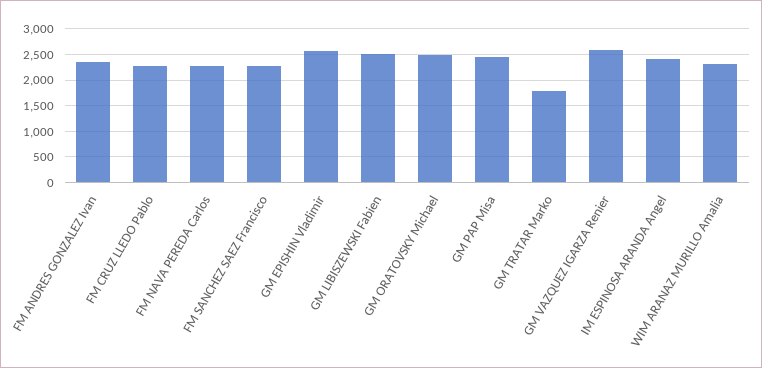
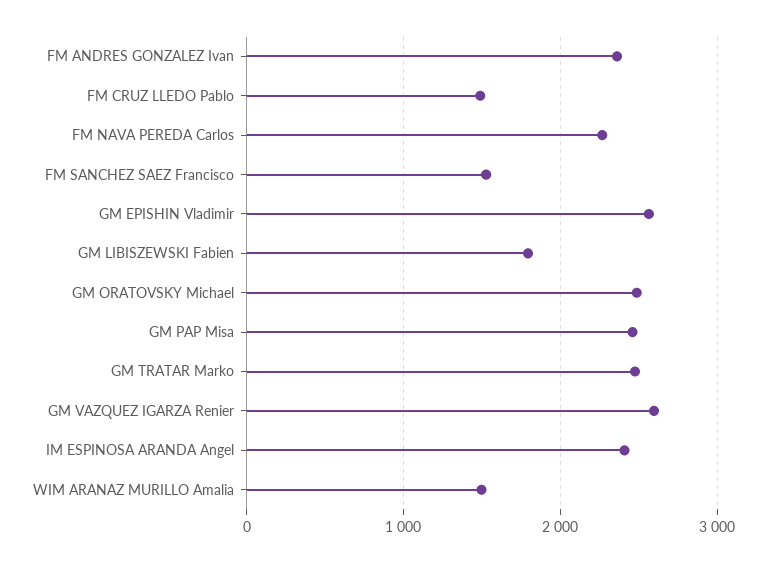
FM CRUZ LLEDO Pablo: 2250 -> 1500
FM SANCHEZ SAEZ Francisco: 2250 -> 1500
GM LIBISZEWSKI Fabien: 2500 -> 1800
GM TRATAR Marko: 1750 -> 2500
WIM ARANAZ MURILLO Amalia: 2250 -> 1500

